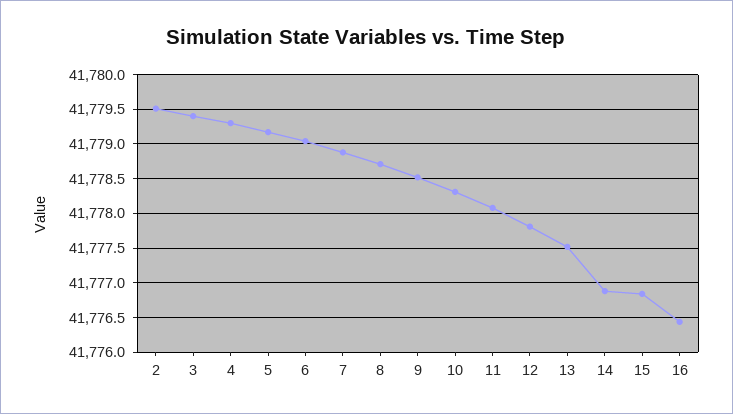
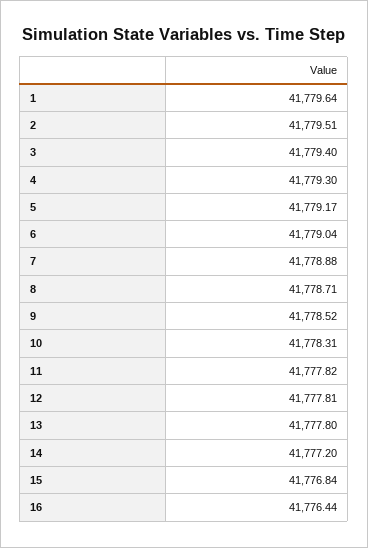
11: 41778.1 -> 41777.82
13: 41777.5 -> 41777.8
14: 41776.9 -> 41777.2
1: none -> 41779.64

